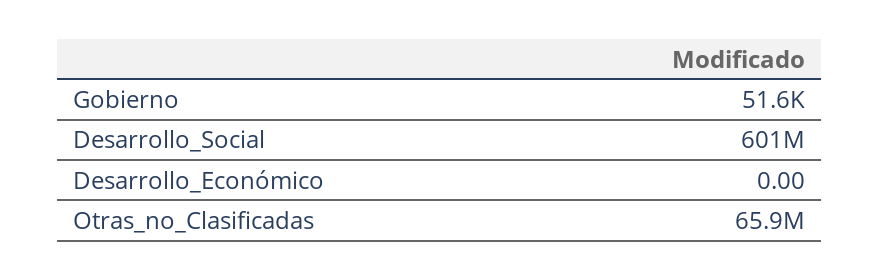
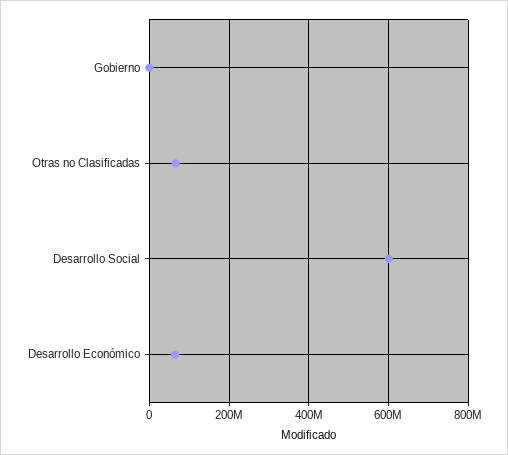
Desarrollo_Económico: 0 -> 60000000

